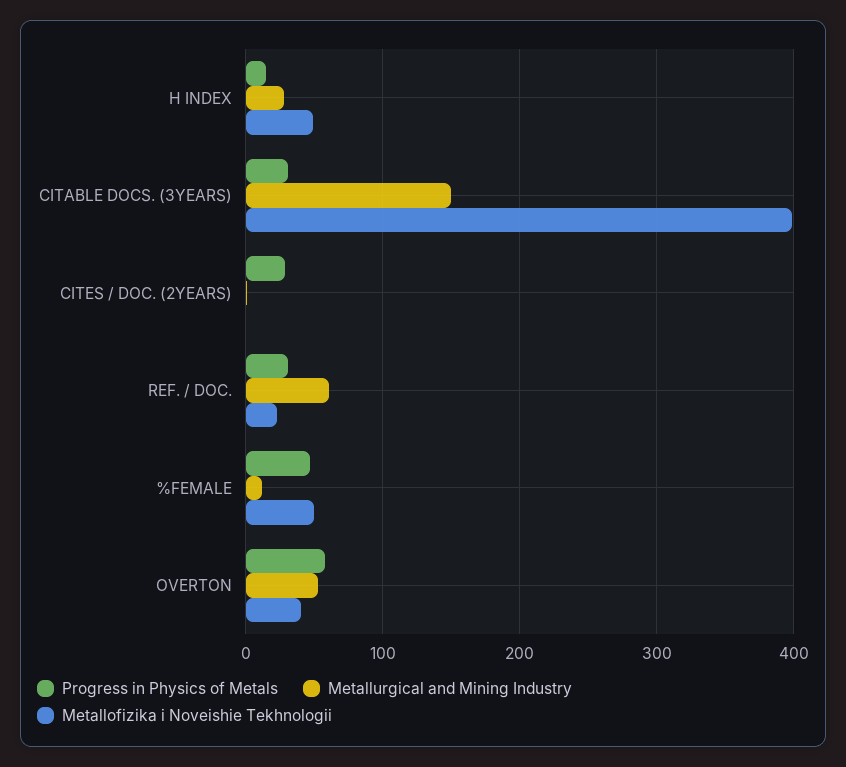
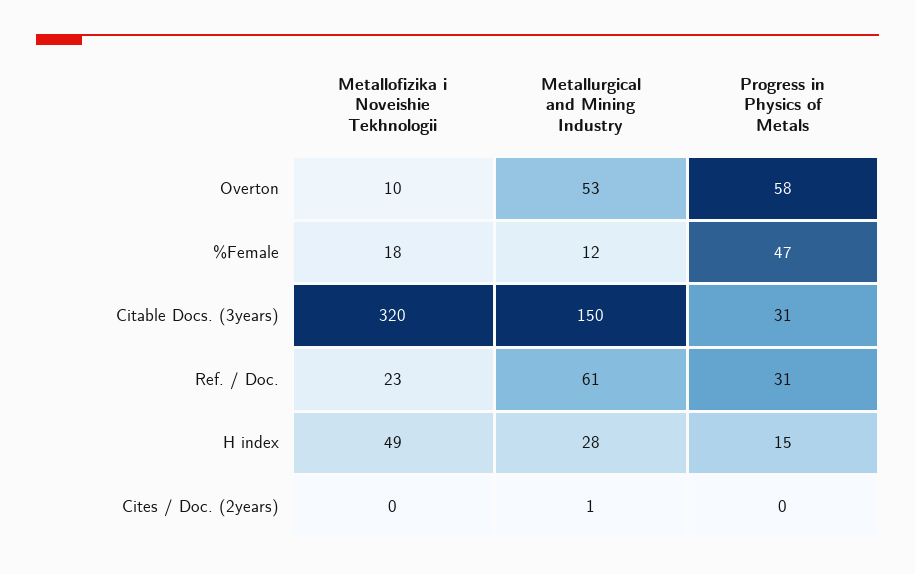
Metallofizika i Noveishie Tekhnologii, CITABLE DOCS. (3YEARS): 400 -> 320
Progress in Physics of Metals, CITES / DOC. (2YEARS): 30 -> 0
Metallofizika i Noveishie Tekhnologii, %FEMALE: 50 -> 18
Metallofizika i Noveishie Tekhnologii, OVERTON: 40 -> 10

